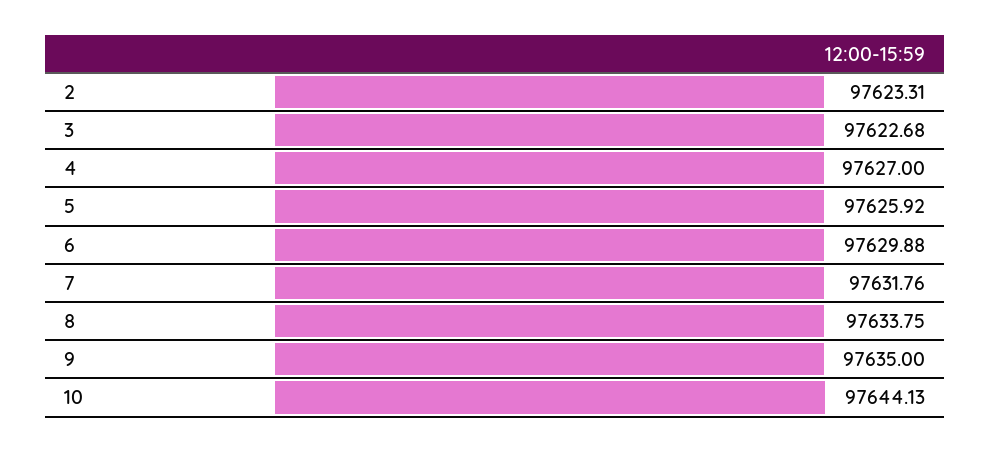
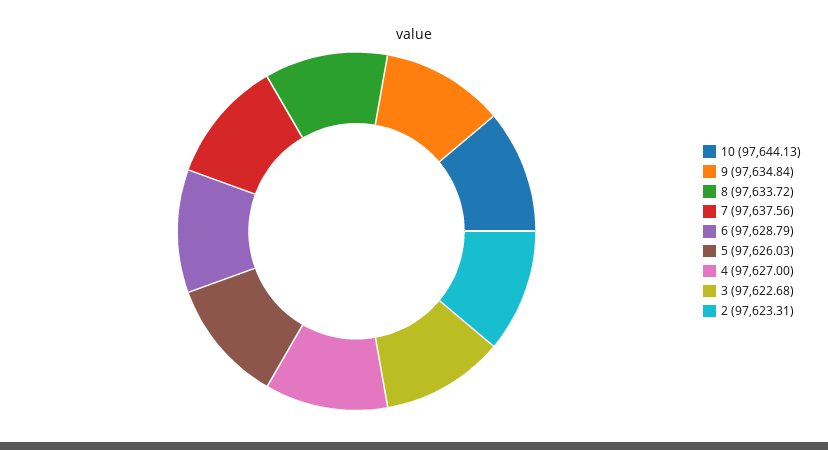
5: 97625.92 -> 97626.03
6: 97629.88 -> 97628.79
7: 97631.76 -> 97637.56
8: 97633.75 -> 97633.72
9: 97635 -> 97634.84

